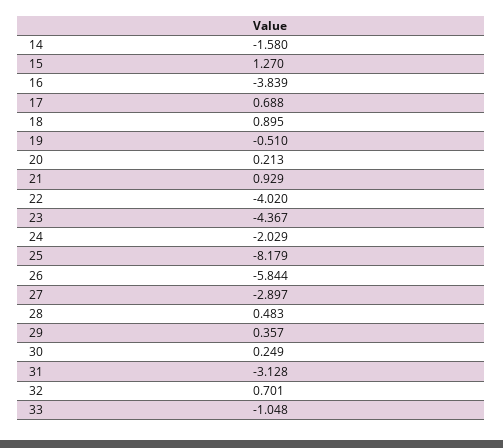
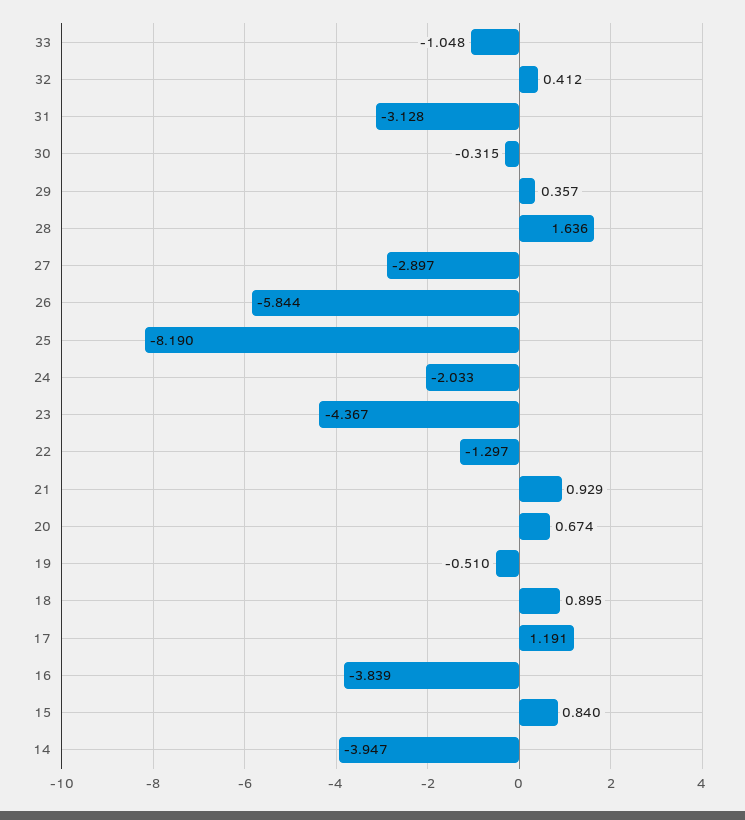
14: -1.58 -> -3.947
15: 1.27 -> 0.84
17: 0.688 -> 1.191
20: 0.213 -> 0.674
22: -4.02 -> -1.297
24: -2.029 -> -2.033
25: -8.179 -> -8.19
28: 0.483 -> 1.636
30: 0.249 -> -0.315
32: 0.701 -> 0.412

